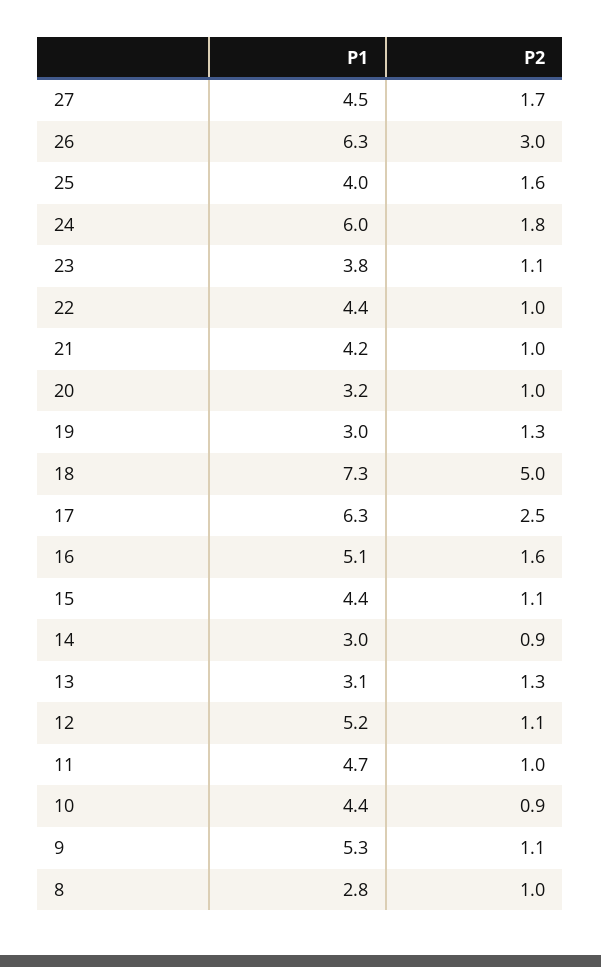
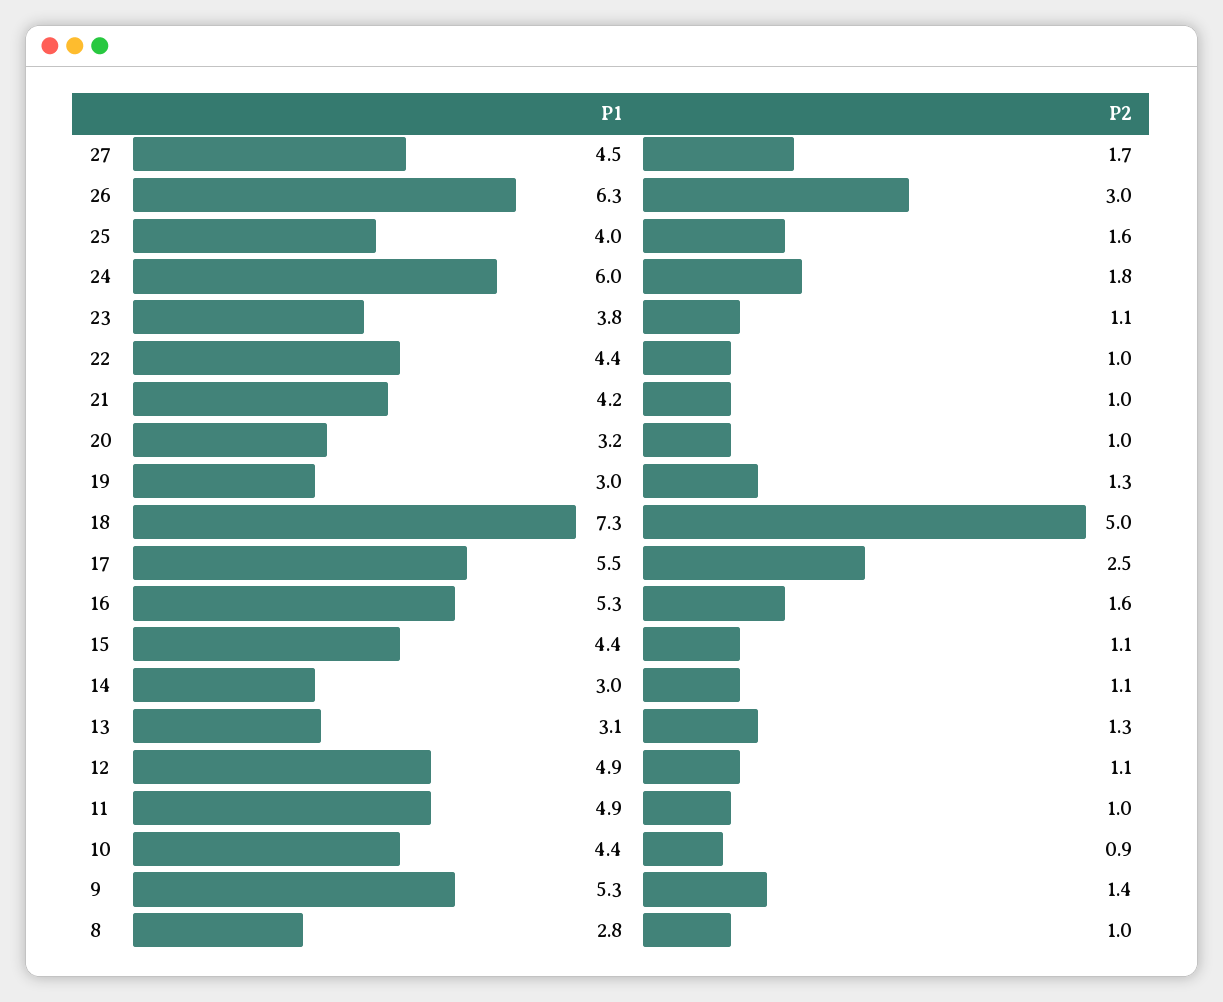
P1, 17: 6.3 -> 5.5
P1, 16: 5.1 -> 5.3
P2, 14: 0.9 -> 1.1
P1, 12: 5.2 -> 4.9
P1, 11: 4.7 -> 4.9
P2, 9: 1.1 -> 1.4

